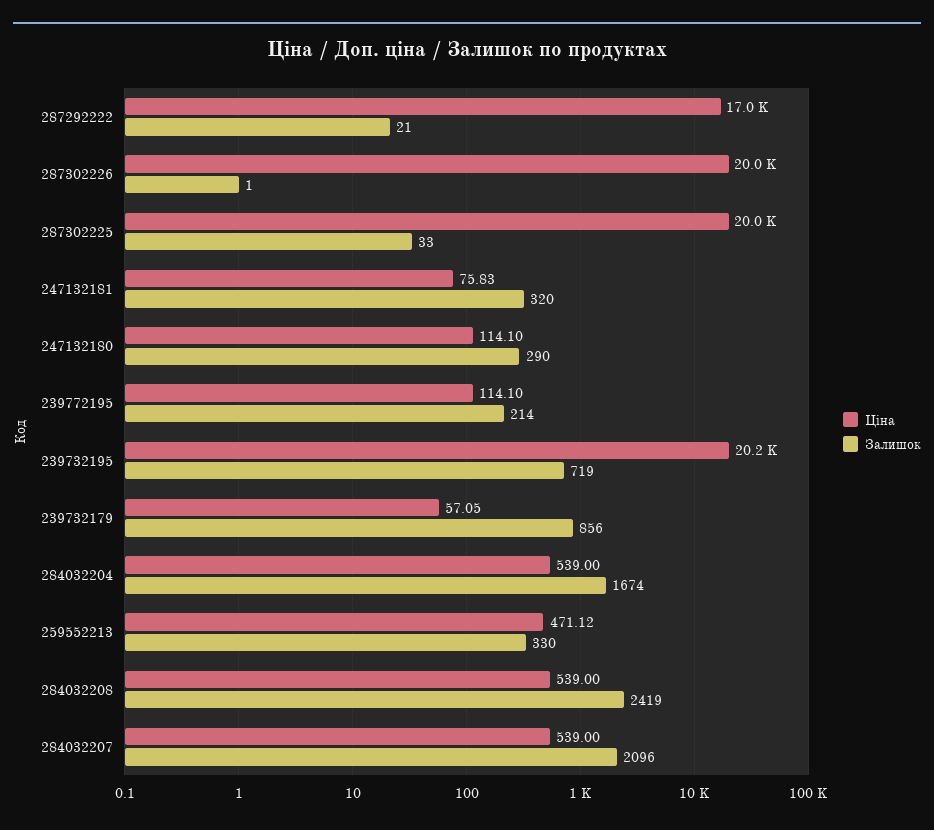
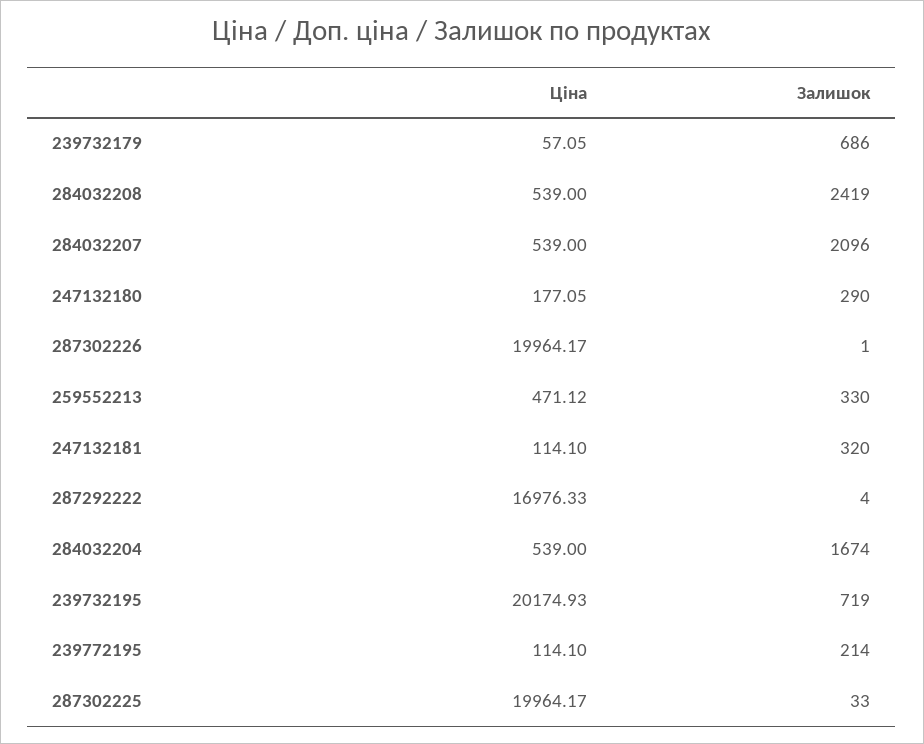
Залишок, 287292222: 21 -> 4
Ціна, 247132181: 75.83 -> 114.1
Ціна, 247132180: 114.1 -> 177.05
Залишок, 239732179: 856 -> 686

